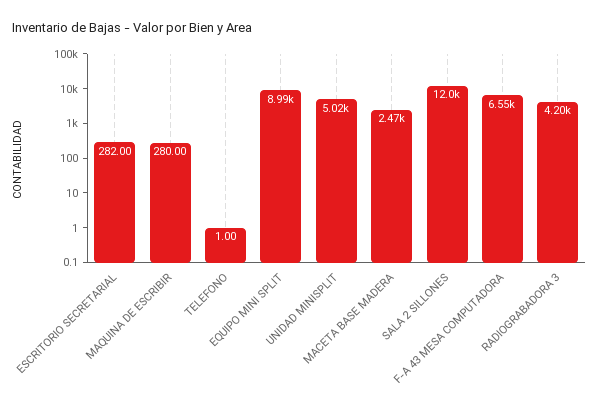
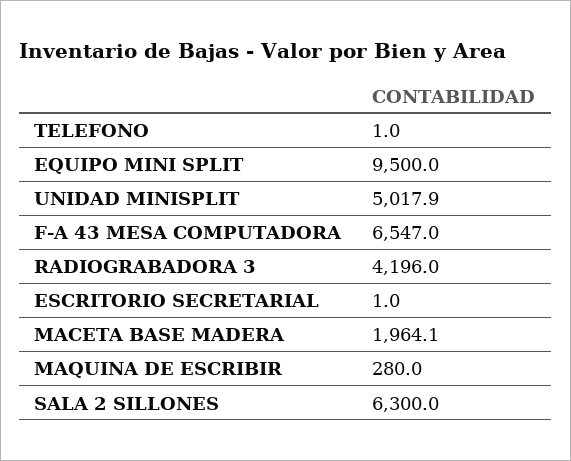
ESCRITORIO SECRETARIAL: 282 -> 1
EQUIPO MINI SPLIT: 8990 -> 9500
MACETA BASE MADERA: 2470 -> 1964.1
SALA 2 SILLONES: 12000 -> 6300

